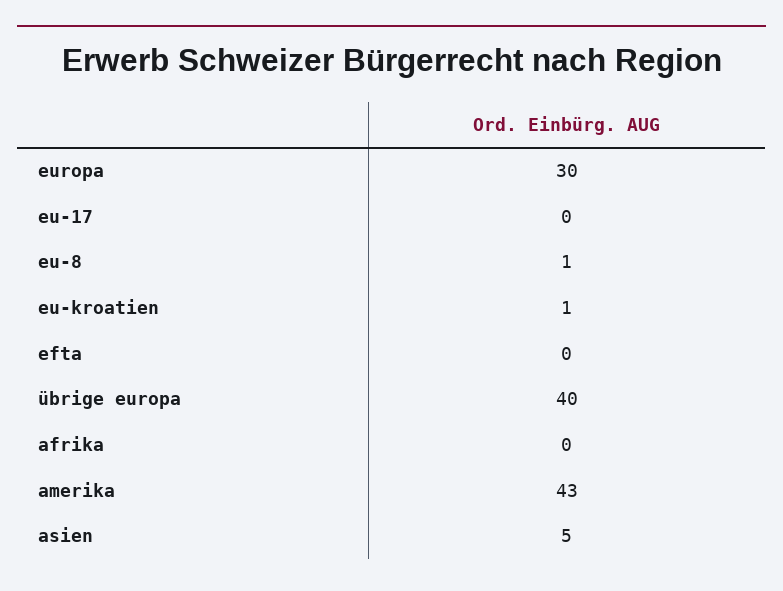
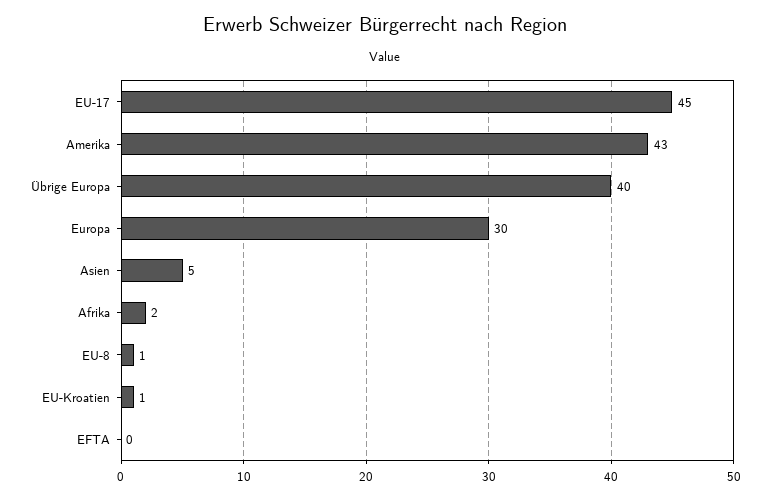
eu-17: 0 -> 45
afrika: 0 -> 2

